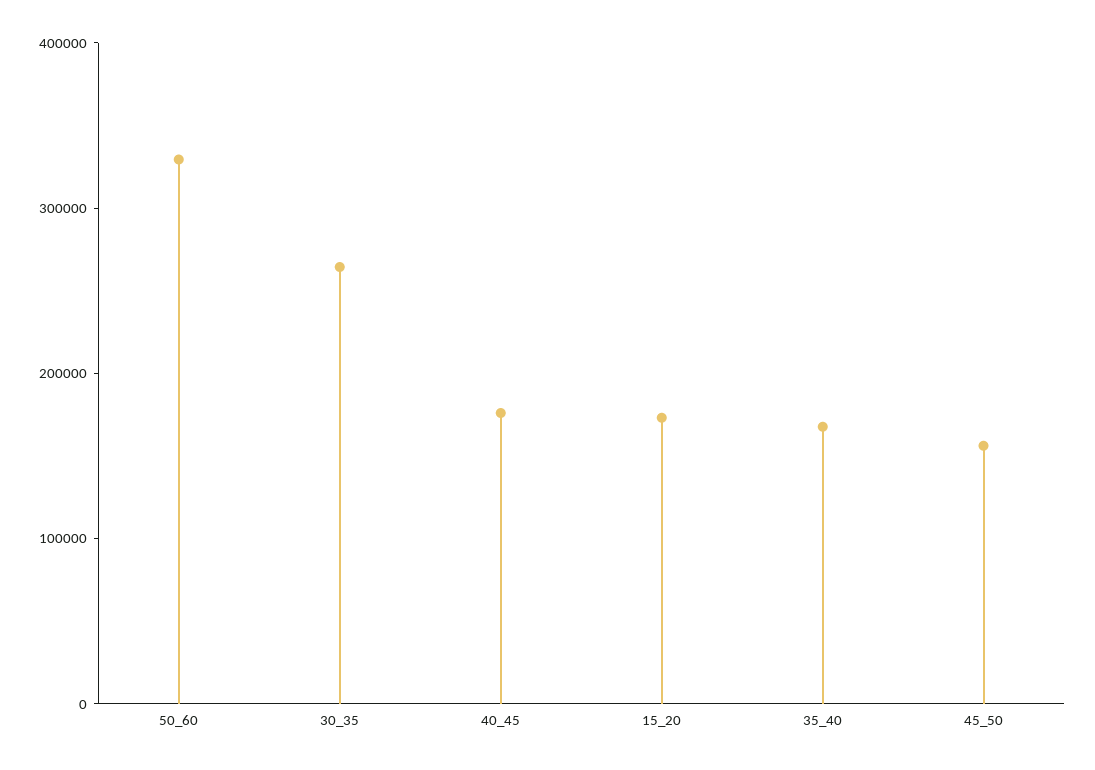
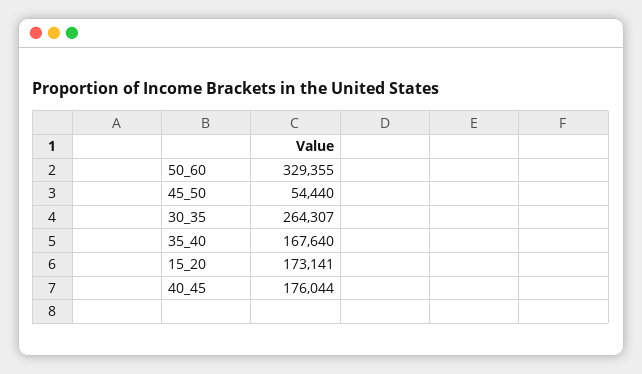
45_50: 160000 -> 54440

